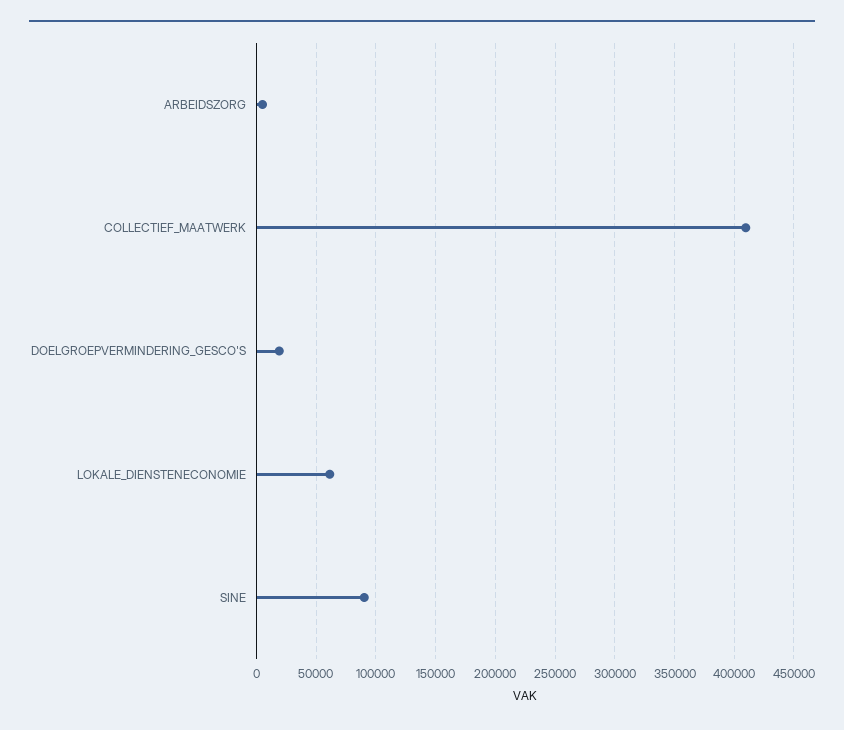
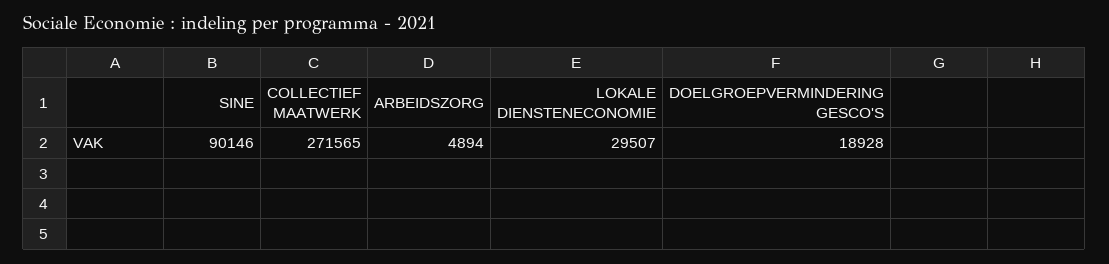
COLLECTIEF_MAATWERK: 410000 -> 271565
LOKALE_DIENSTENECONOMIE: 60000 -> 29507

